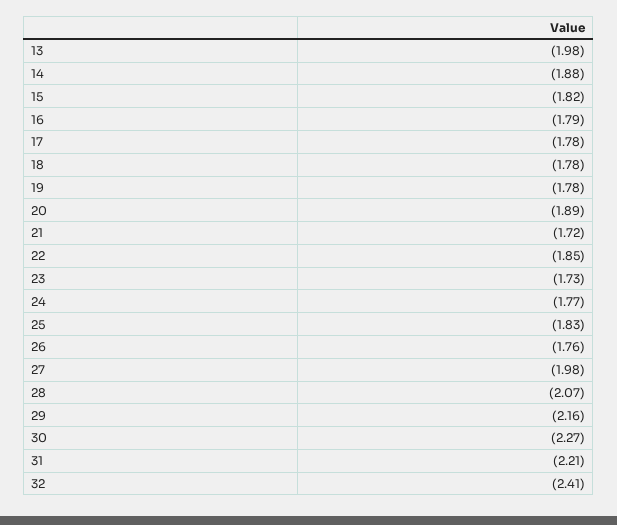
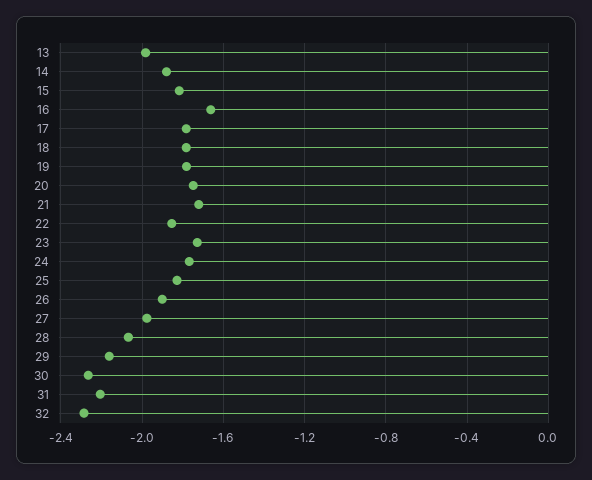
16: -1.79 -> -1.65
20: -1.89 -> -1.75
26: -1.76 -> -1.9
32: -2.41 -> -2.3

